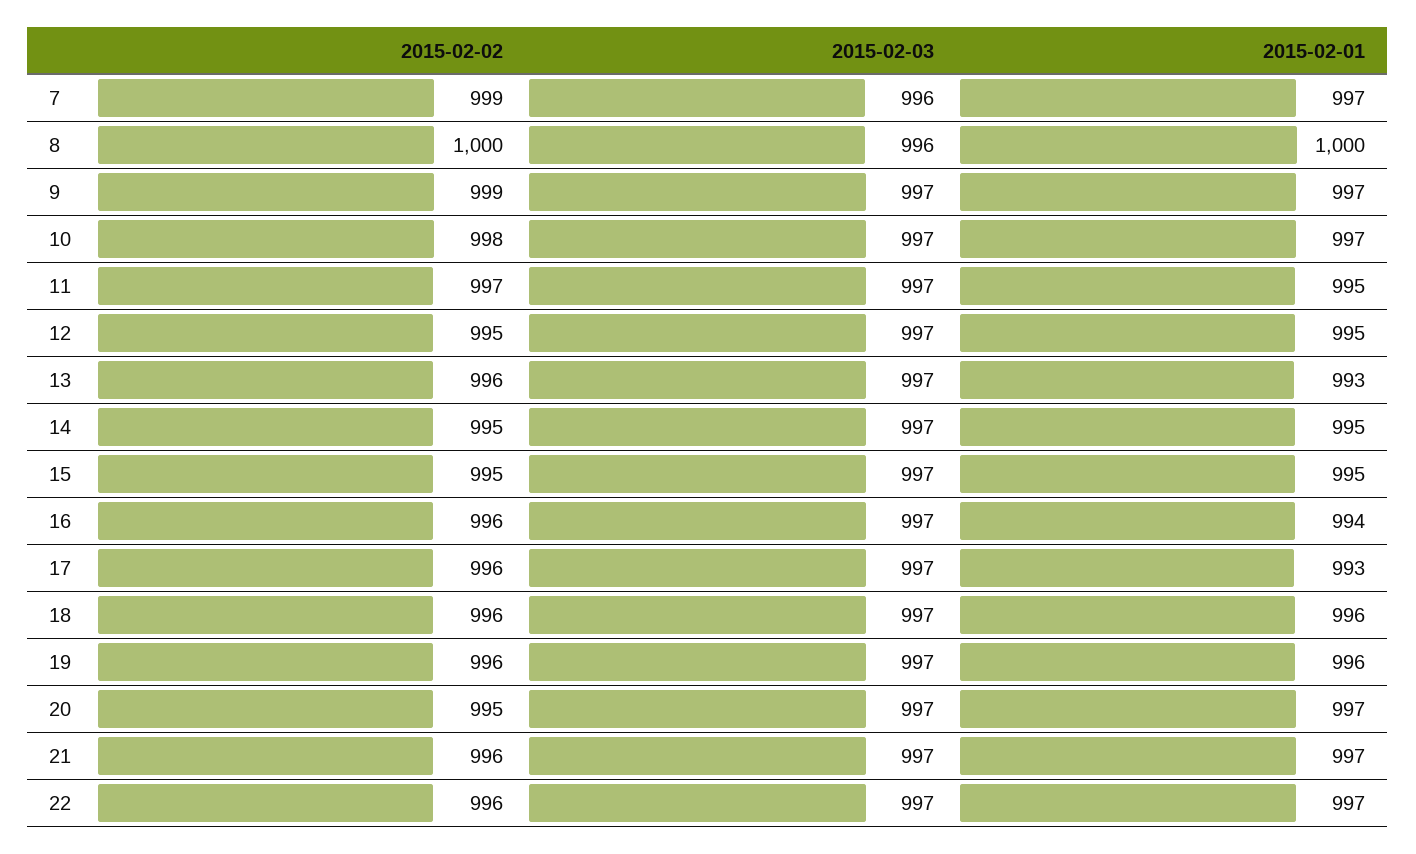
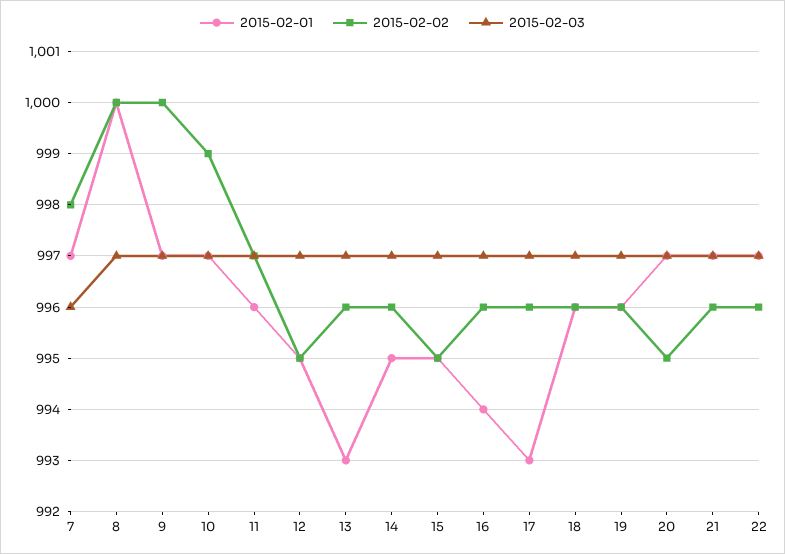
2015-02-02, 7: 999 -> 998
2015-02-03, 8: 996 -> 997
2015-02-02, 9: 999 -> 1000
2015-02-02, 10: 998 -> 999
2015-02-01, 11: 995 -> 996
2015-02-02, 14: 995 -> 996

